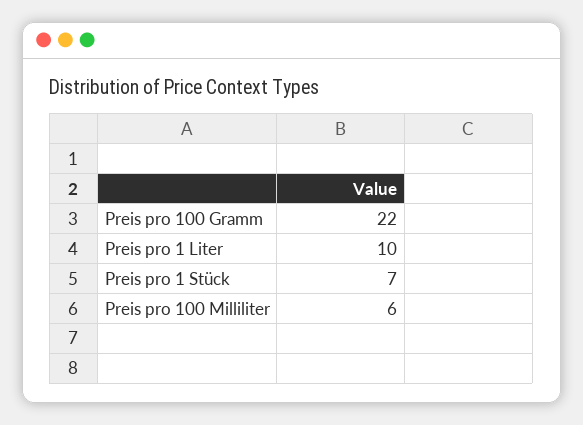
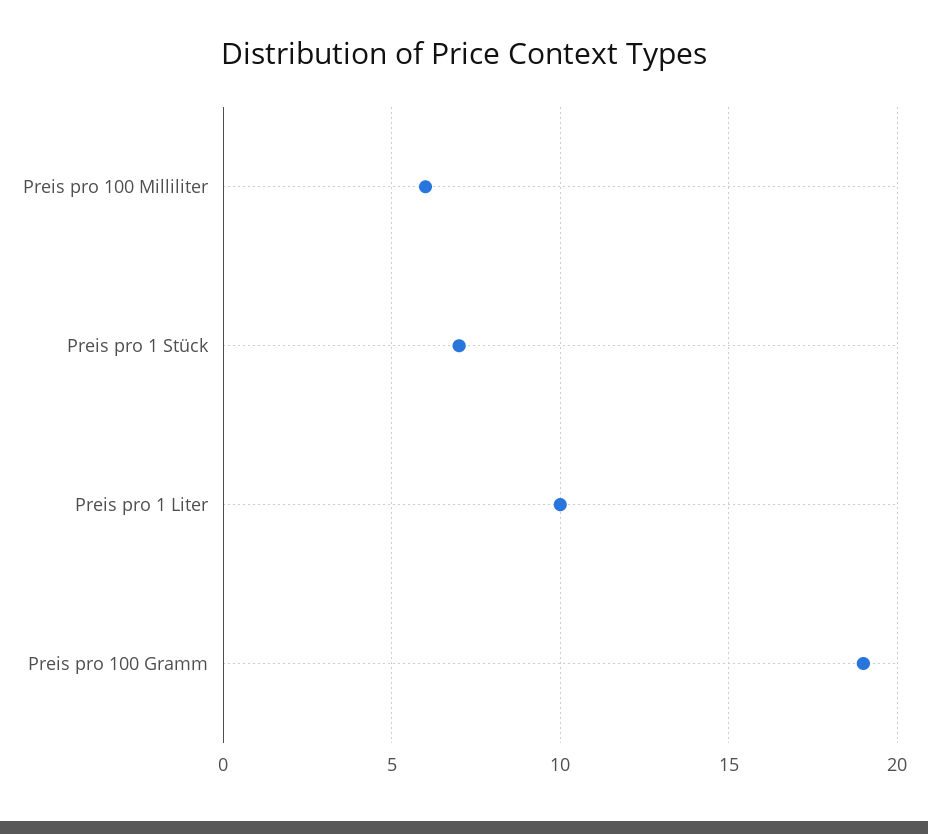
Preis pro 100 Gramm: 22 -> 19

